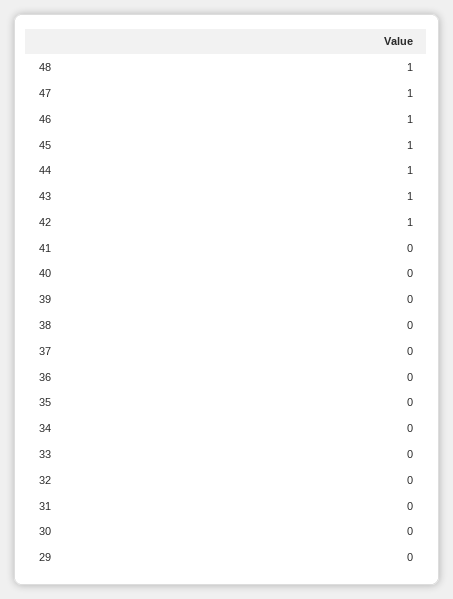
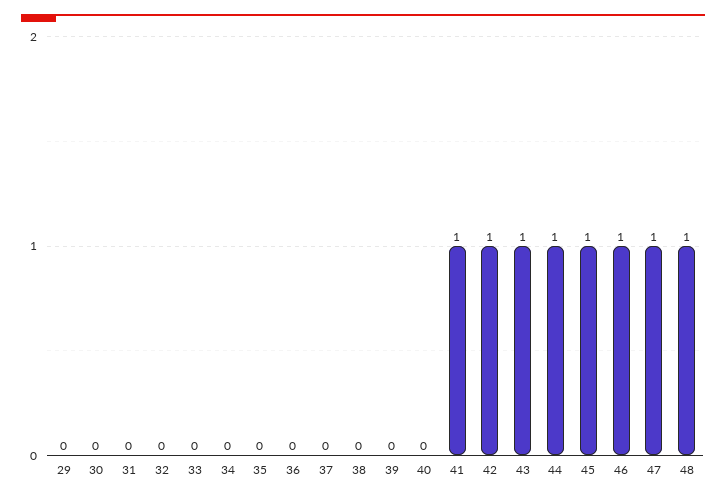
41: 0 -> 1

